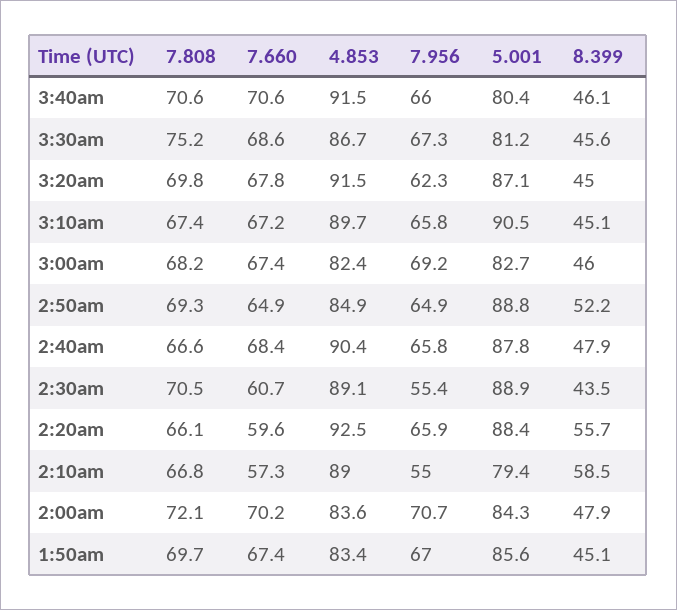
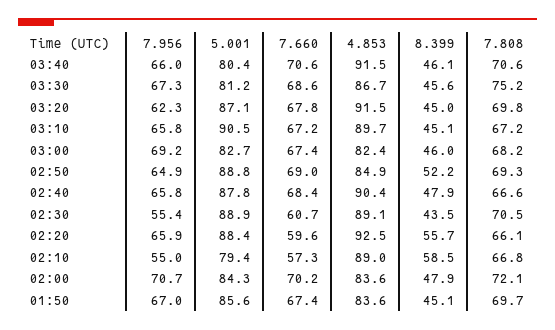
7.808, 3:10am: 67.4 -> 67.2
7.660, 2:50am: 64.9 -> 69
4.853, 1:50am: 83.4 -> 83.6

